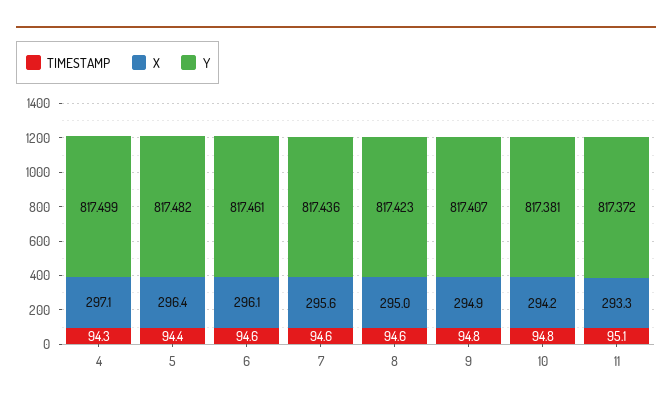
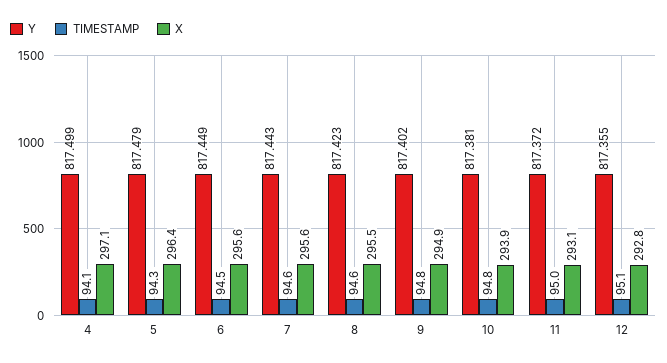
TIMESTAMP, 4: 94.3 -> 94.1
TIMESTAMP, 5: 94.4 -> 94.3
Y, 5: 817.482 -> 817.479
TIMESTAMP, 6: 94.6 -> 94.5
X, 6: 296.1 -> 295.6
Y, 6: 817.461 -> 817.449
Y, 7: 817.436 -> 817.443
X, 8: 295 -> 295.5
Y, 9: 817.407 -> 817.402
X, 10: 294.2 -> 293.9
TIMESTAMP, 11: 95.1 -> 95
X, 11: 293.3 -> 293.1
Y, 12: none -> 817.355
TIMESTAMP, 12: none -> 95.1
X, 12: none -> 292.8

